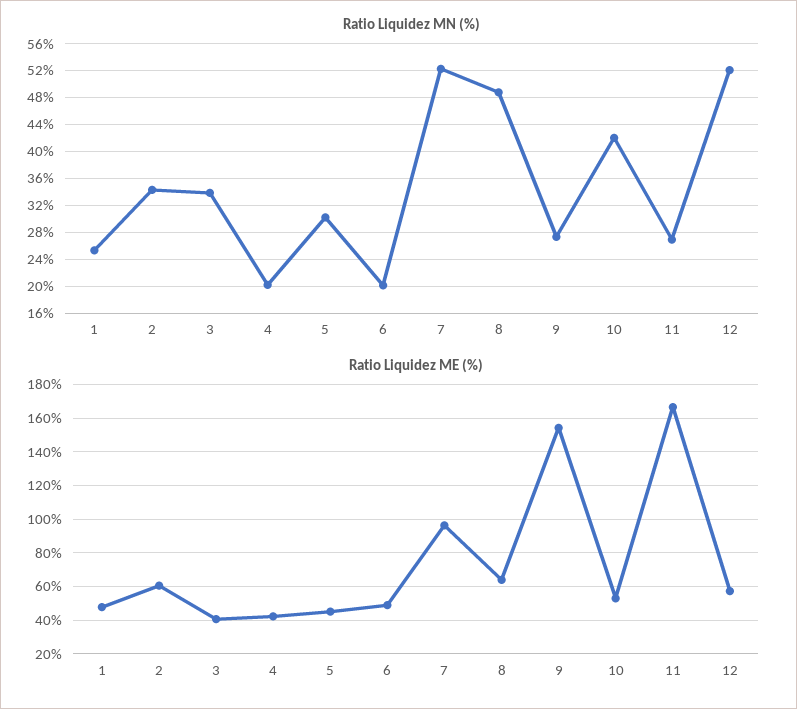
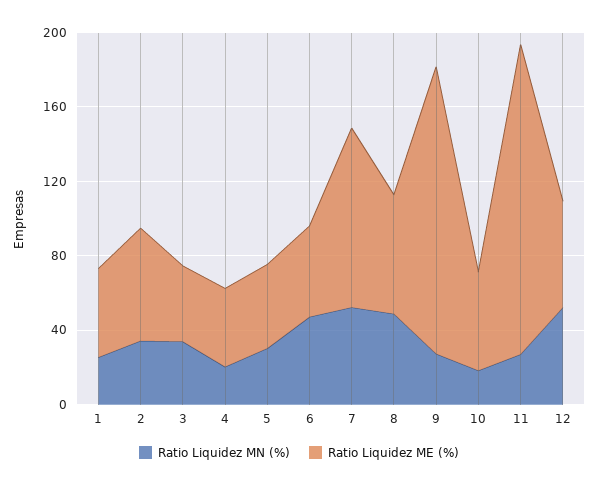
Ratio Liquidez MN (%), 6: 20 -> 50
Ratio Liquidez MN (%), 10: 42 -> 20

